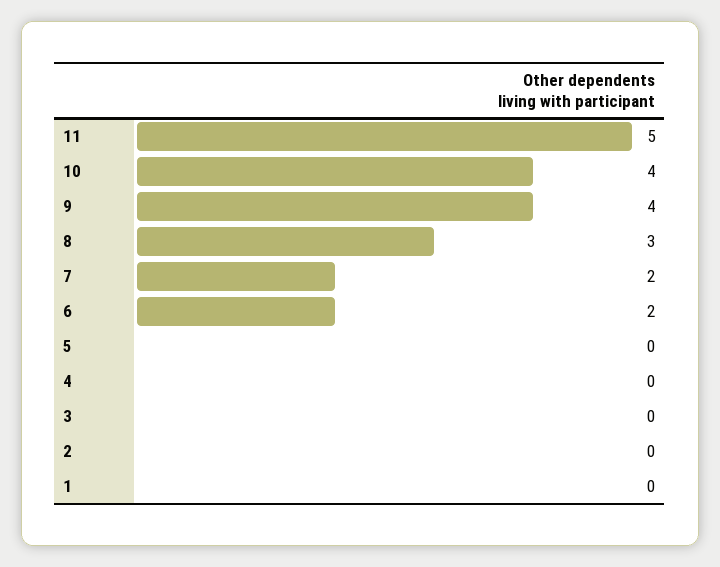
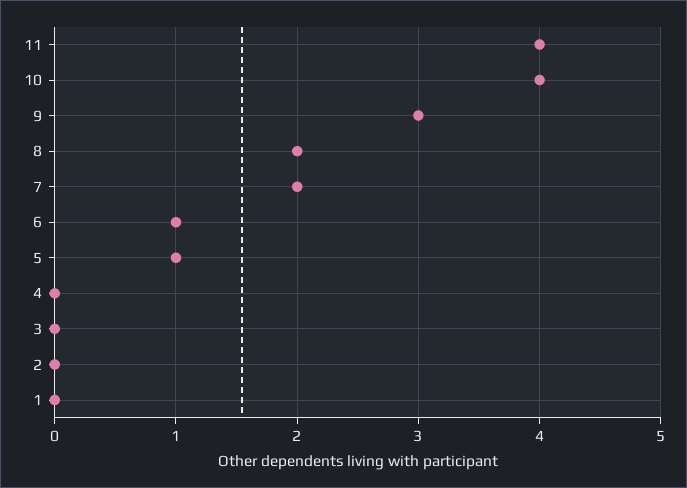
11: 5 -> 4
9: 4 -> 3
8: 3 -> 2
6: 2 -> 1
5: 0 -> 1

